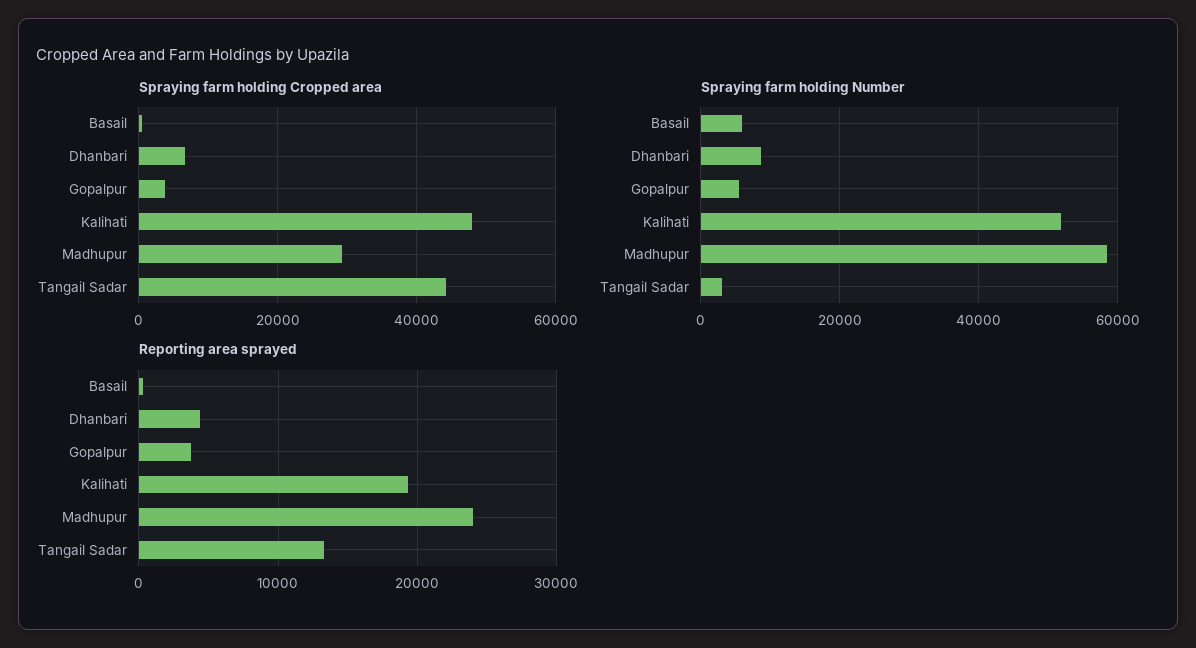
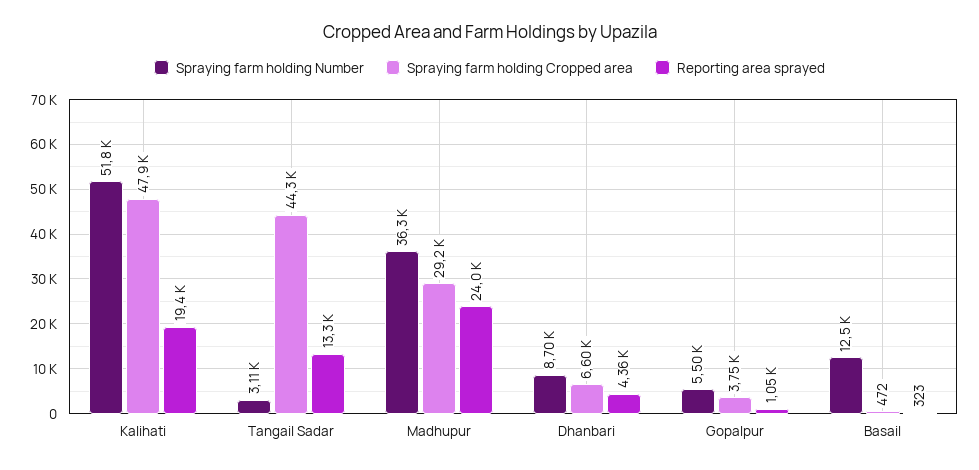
Spraying farm holding Number, Basail: 6000 -> 12500
Spraying farm holding Number, Madhupur: 58000 -> 36300
Reporting area sprayed, Gopalpur: 4000 -> 1050

